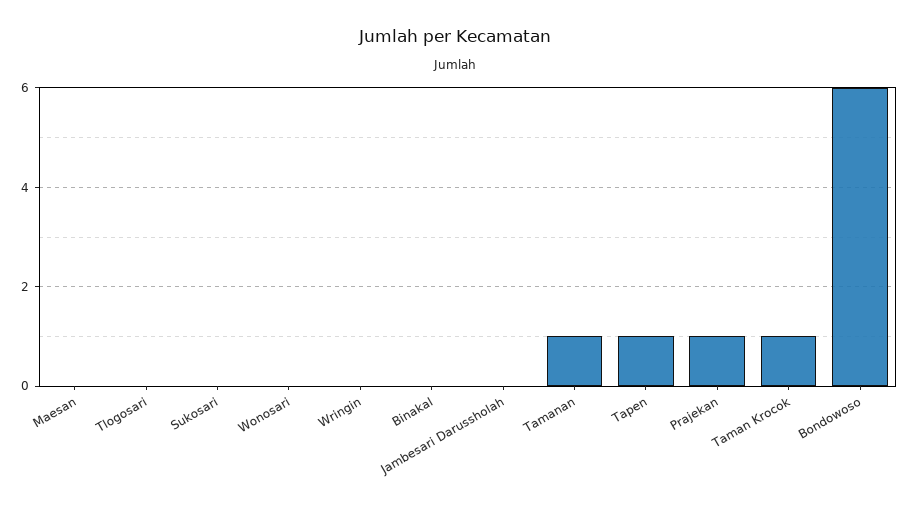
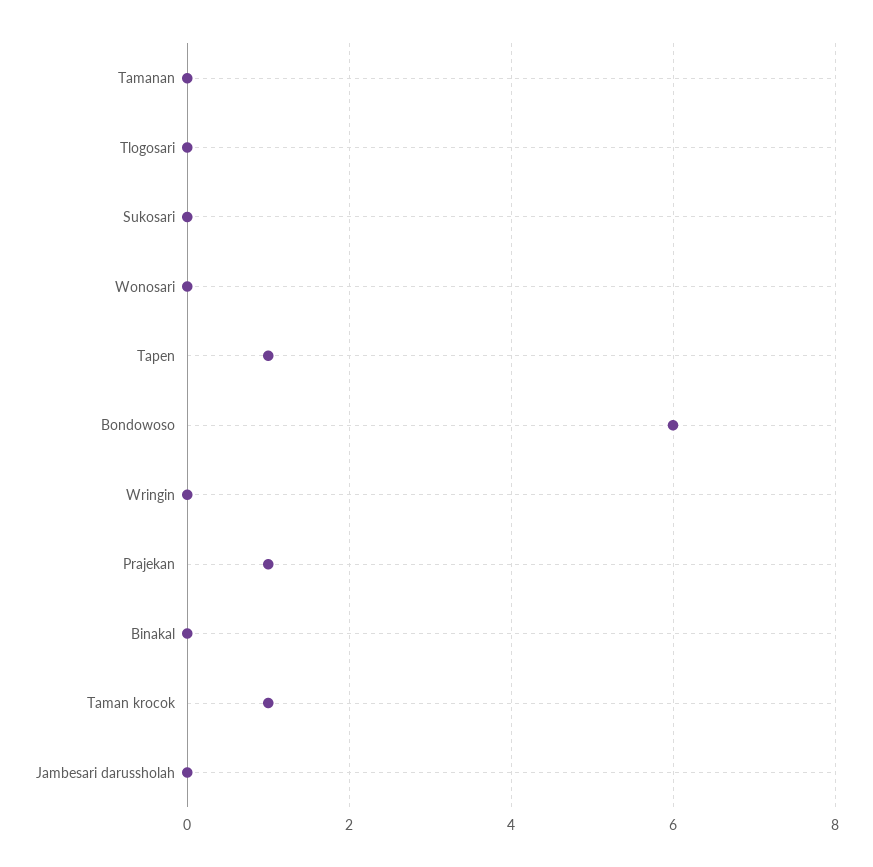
Maesan: 0 -> none
Tamanan: 1 -> 0

